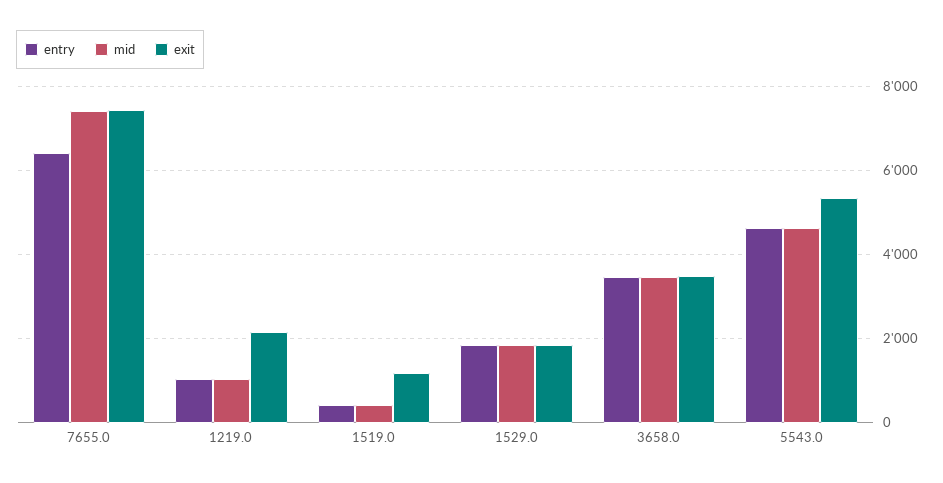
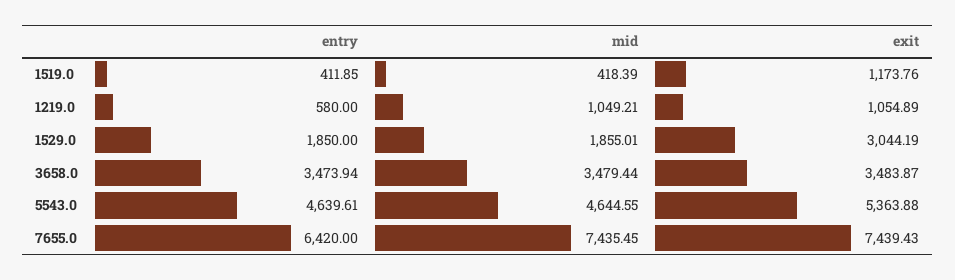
entry, 1219.0: 1000 -> 580
exit, 1219.0: 2200 -> 1054.89
exit, 1529.0: 1800 -> 3044.19

